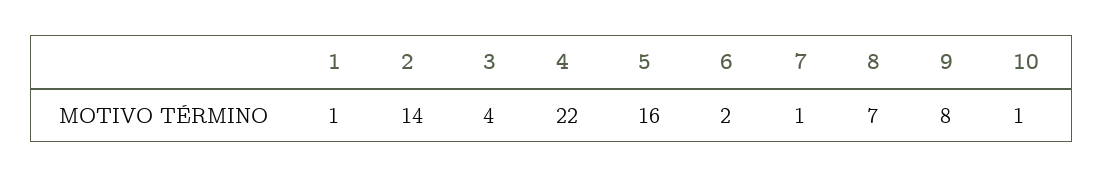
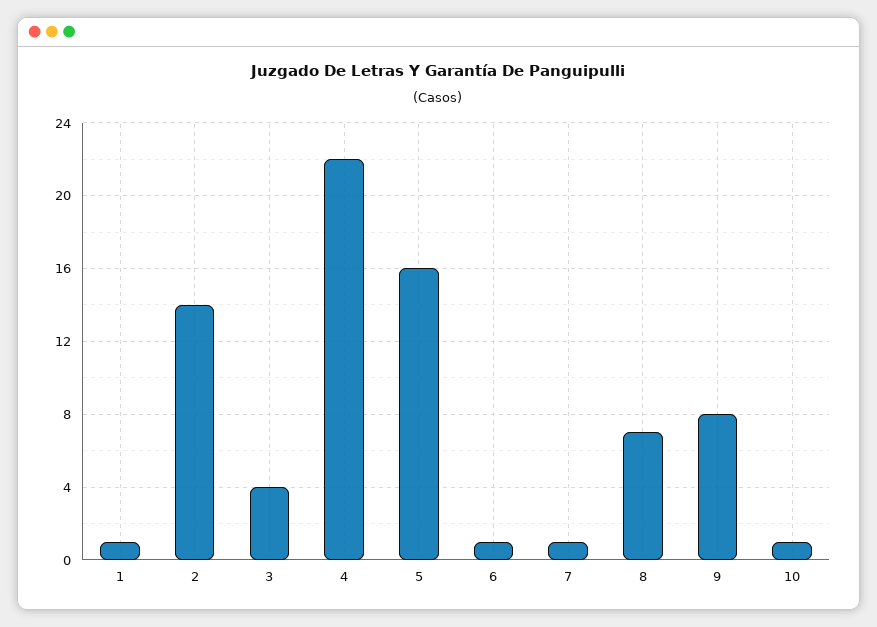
6: 2 -> 1

